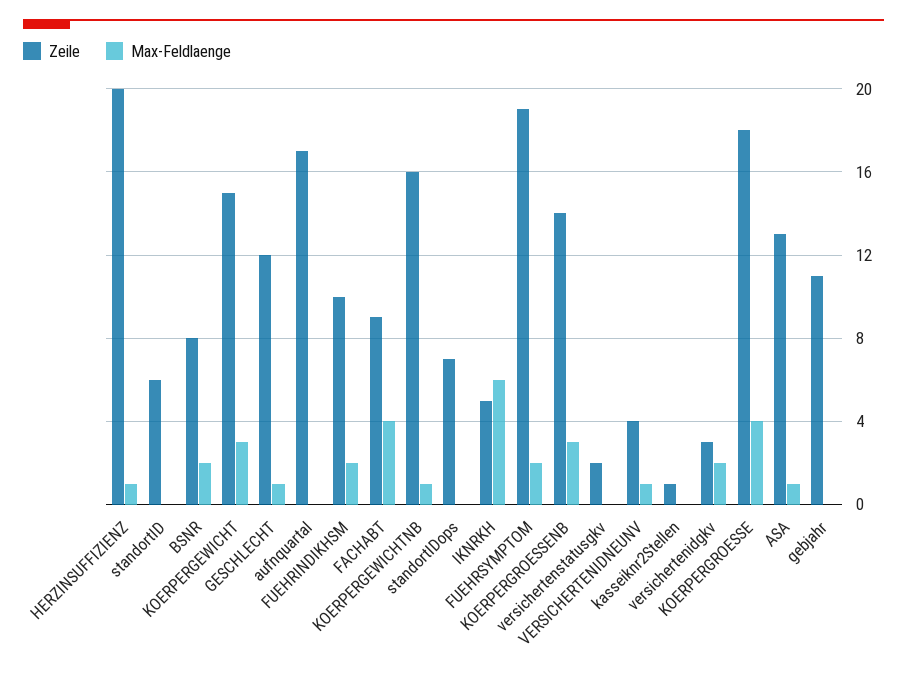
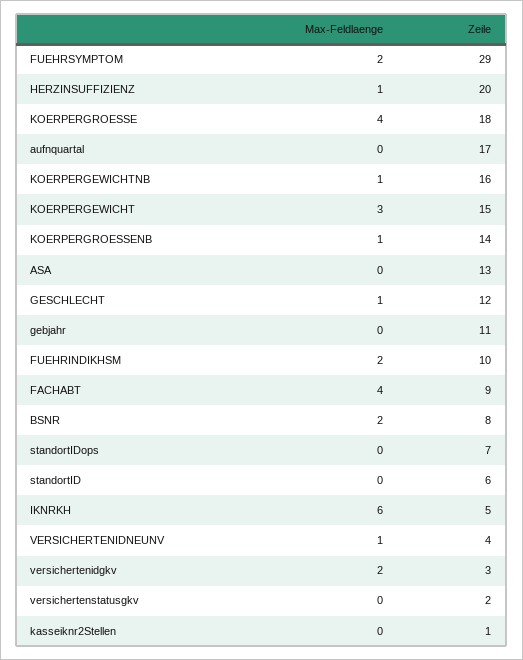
Zeile, FUEHRSYMPTOM: 19 -> 29
Max-Feldlaenge, KOERPERGROESSENB: 3 -> 1
Max-Feldlaenge, ASA: 1 -> 0

